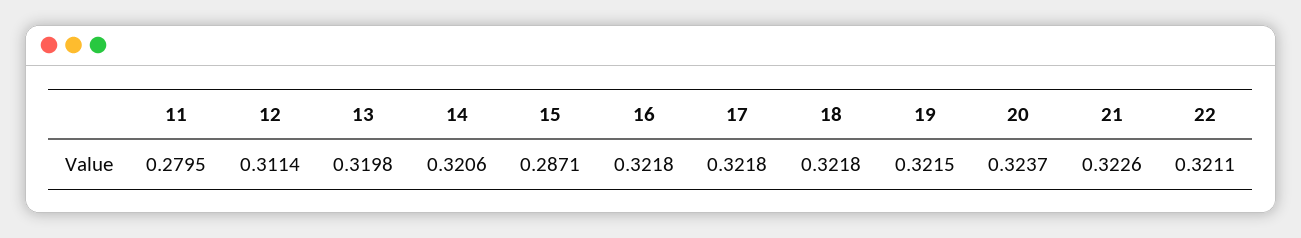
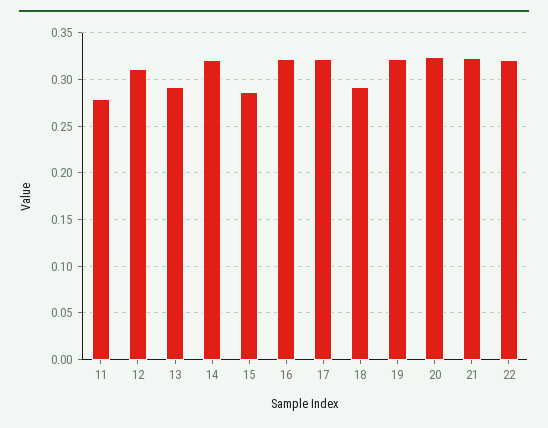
13: 0.3198 -> 0.29
18: 0.3218 -> 0.29

